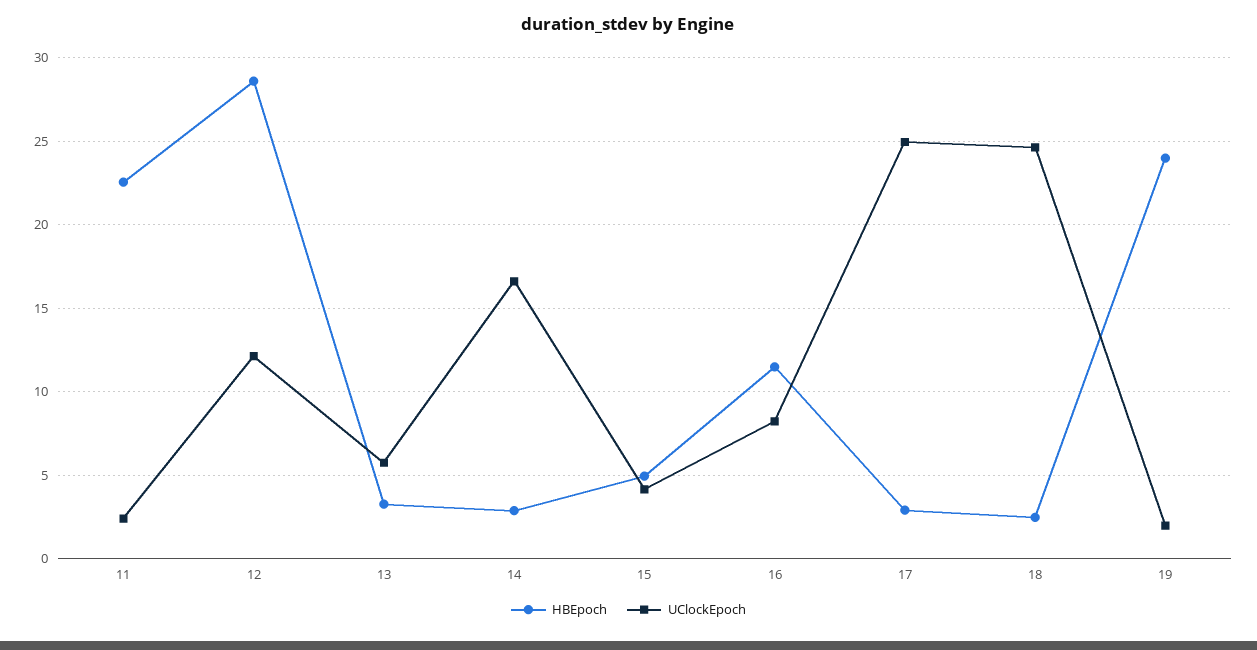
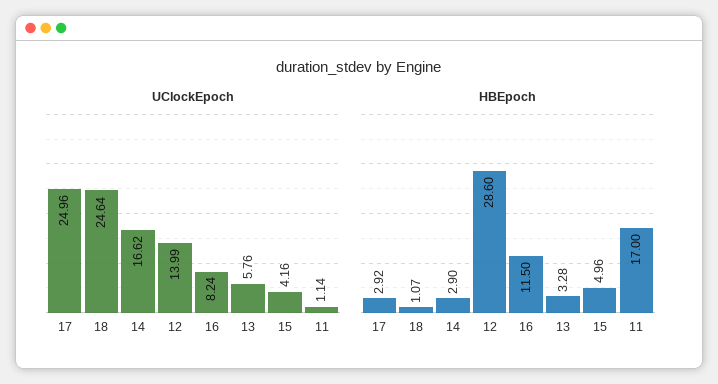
HBEpoch, 11: 22.5 -> 17
UClockEpoch, 11: 2.5 -> 1.14
UClockEpoch, 12: 12 -> 13.99
HBEpoch, 18: 2.5 -> 1.07
HBEpoch, 19: 24 -> none
UClockEpoch, 19: 2 -> none

